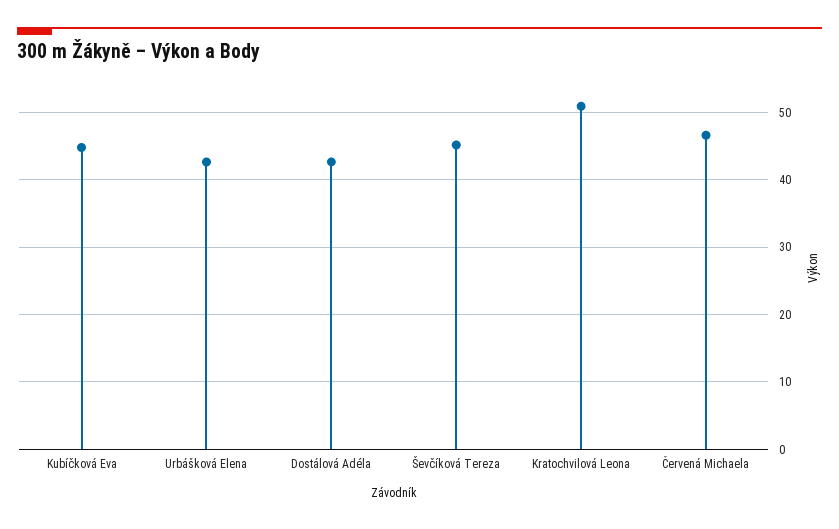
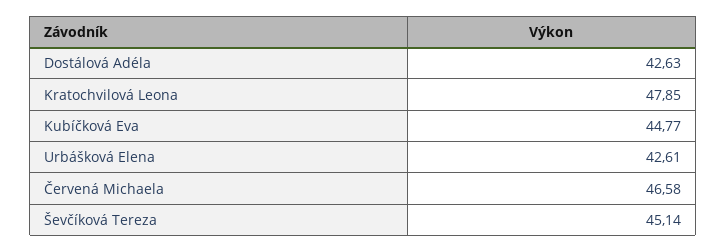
Kratochvilová Leona: 51 -> 47.85

